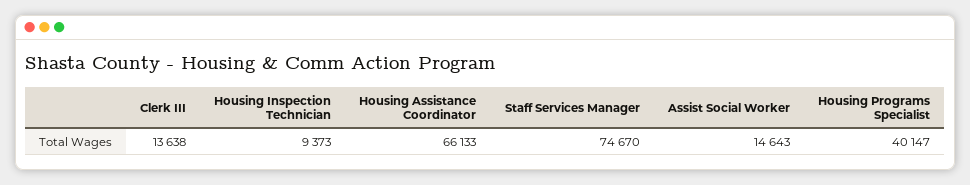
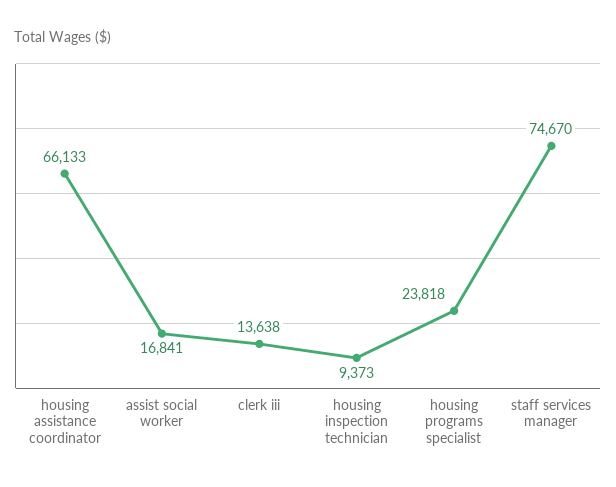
Assist Social Worker: 14643 -> 16841
Housing Programs Specialist: 40147 -> 23818

